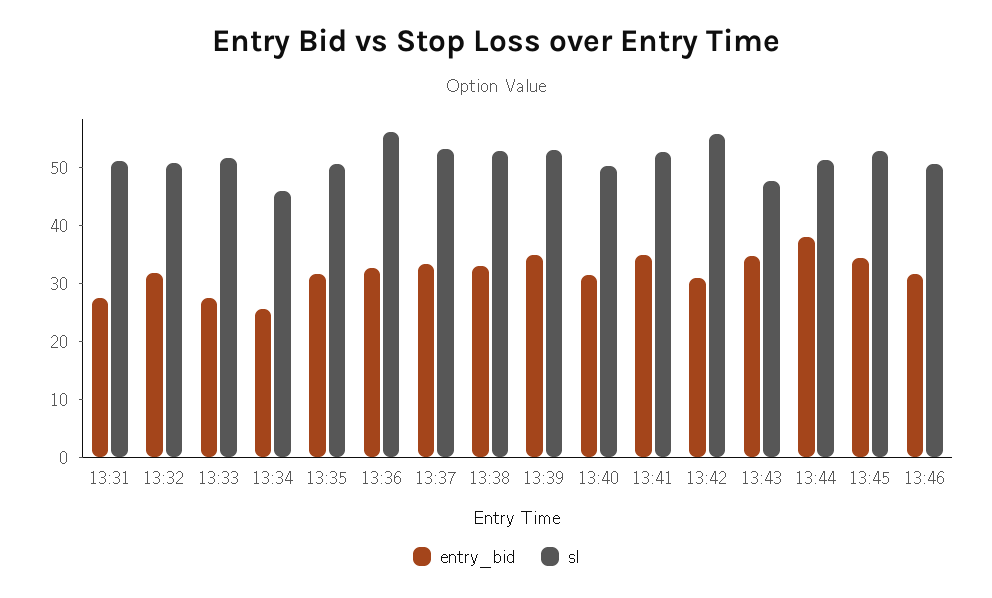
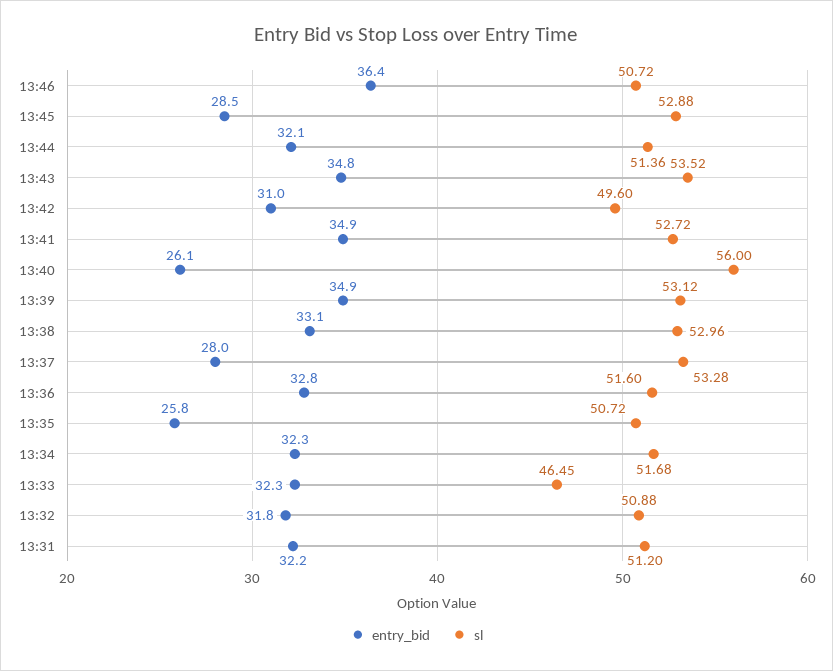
entry_bid, 13:31: 28 -> 32.2
entry_bid, 13:33: 28 -> 32.3
sl, 13:33: 52 -> 46.45
entry_bid, 13:34: 26 -> 32.3
sl, 13:34: 46 -> 51.68
entry_bid, 13:35: 32 -> 25.8
sl, 13:36: 56 -> 51.6
entry_bid, 13:37: 34 -> 28
entry_bid, 13:40: 32 -> 26.1
sl, 13:40: 50 -> 56
sl, 13:42: 56 -> 49.6
sl, 13:43: 48 -> 53.52
entry_bid, 13:44: 38 -> 32.1
entry_bid, 13:45: 34 -> 28.5
entry_bid, 13:46: 32 -> 36.4

